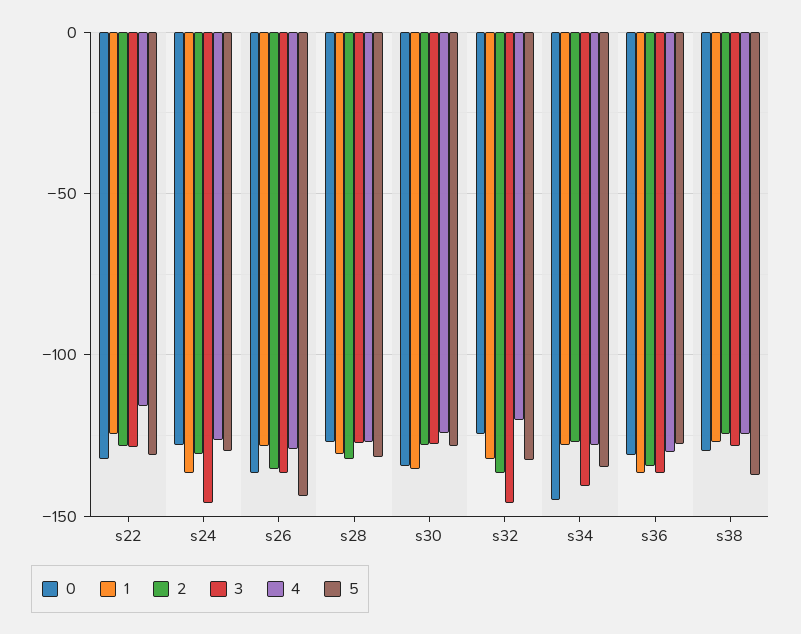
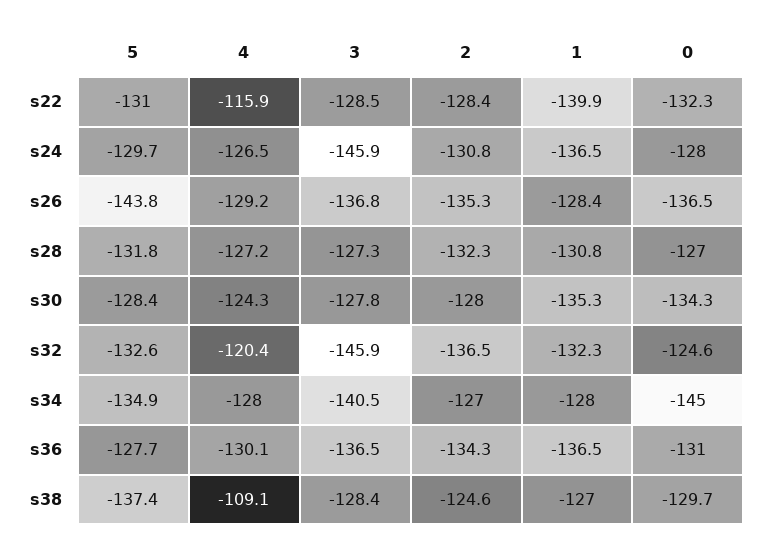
1, s22: -125 -> -139.9
4, s38: -125 -> -109.1

